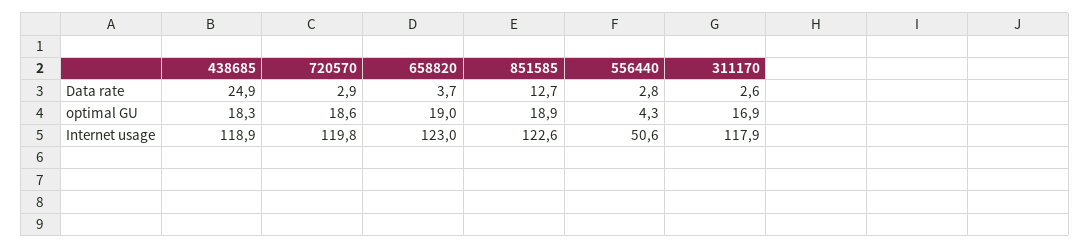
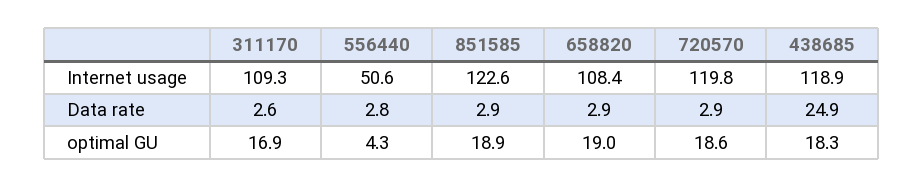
658820, Data rate: 3.7 -> 2.9
851585, Data rate: 12.7 -> 2.9
658820, Internet usage: 123 -> 108.4
311170, Internet usage: 117.9 -> 109.3

